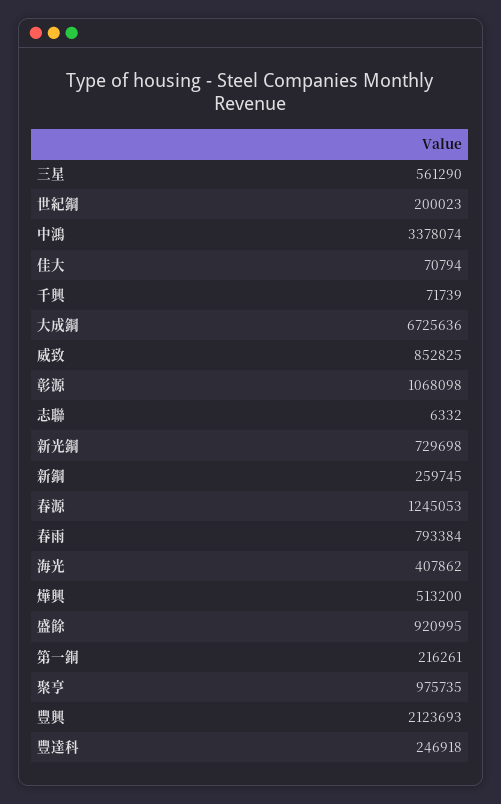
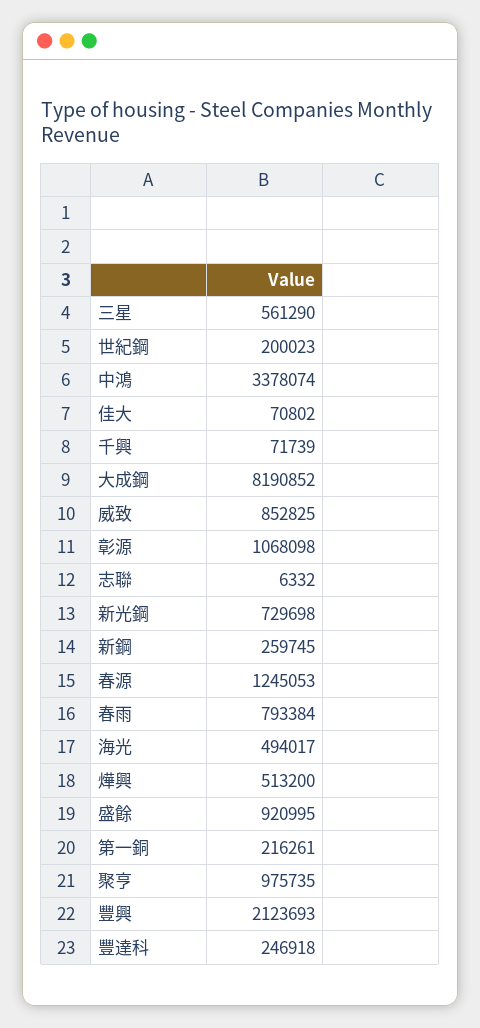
佳大: 70794 -> 70802
大成鋼: 6725636 -> 8190852
海光: 407862 -> 494017

